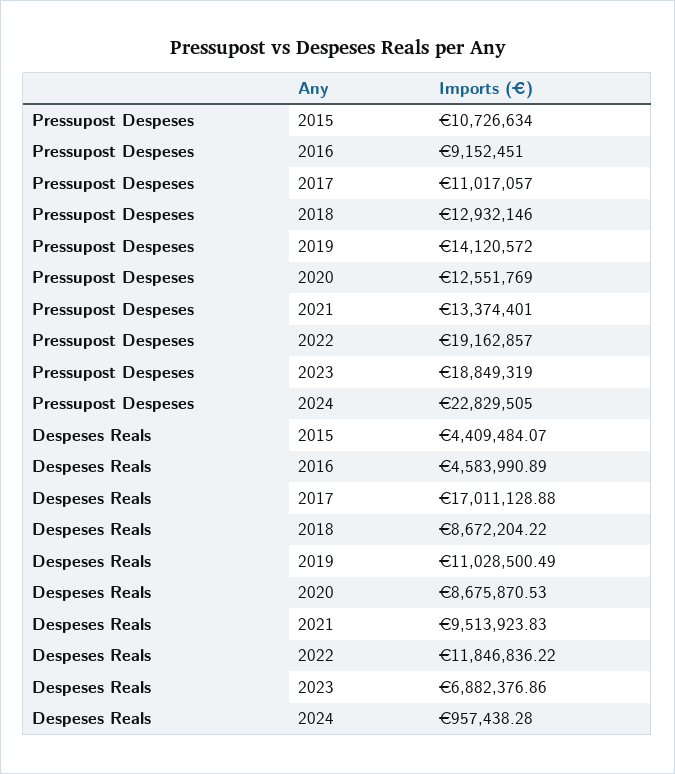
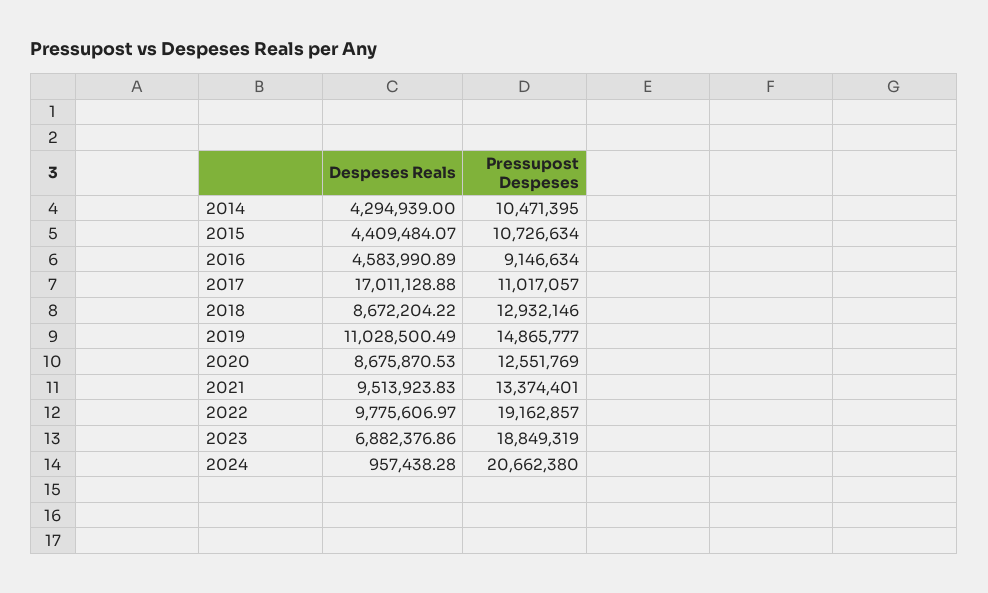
Pressupost Despeses, 2016: 9152451 -> 9146634
Pressupost Despeses, 2019: 14120572 -> 14865777
Pressupost Despeses, 2024: 22829505 -> 20662380
Despeses Reals, 2022: 11846836.22 -> 9775606.97
Despeses Reals, 2014: none -> 4294939
Pressupost Despeses, 2014: none -> 10471395

